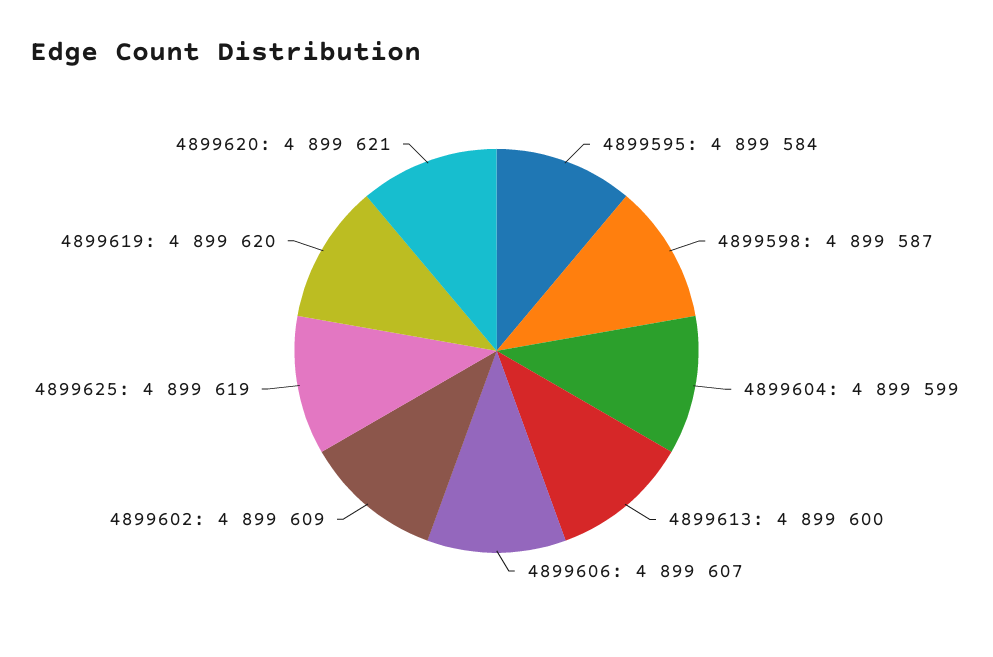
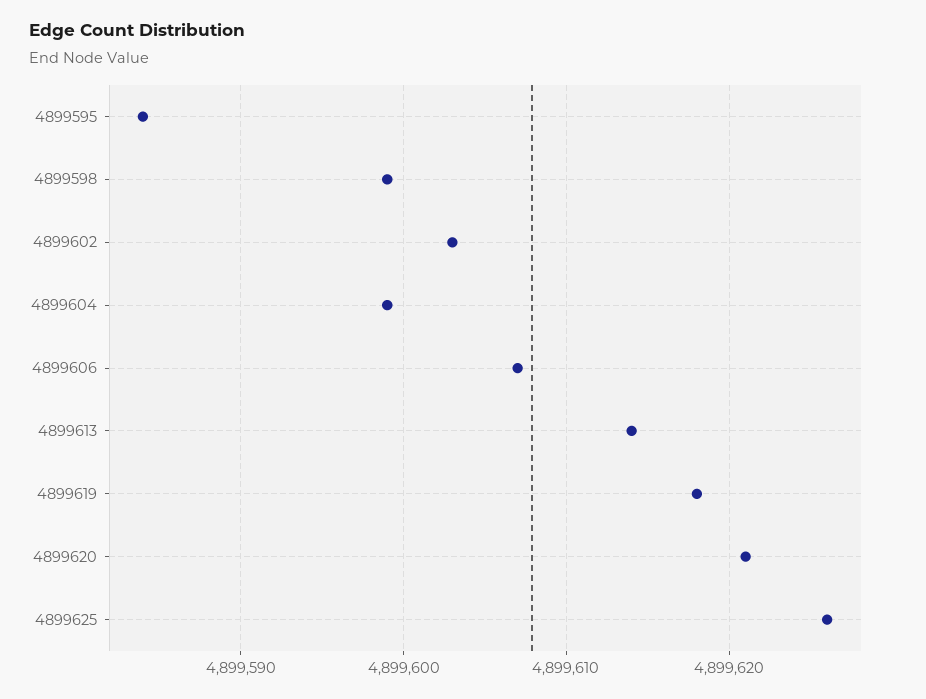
4899598: 4899587 -> 4899599
4899613: 4899600 -> 4899614
4899602: 4899609 -> 4899603
4899625: 4899619 -> 4899626
4899619: 4899620 -> 4899618

